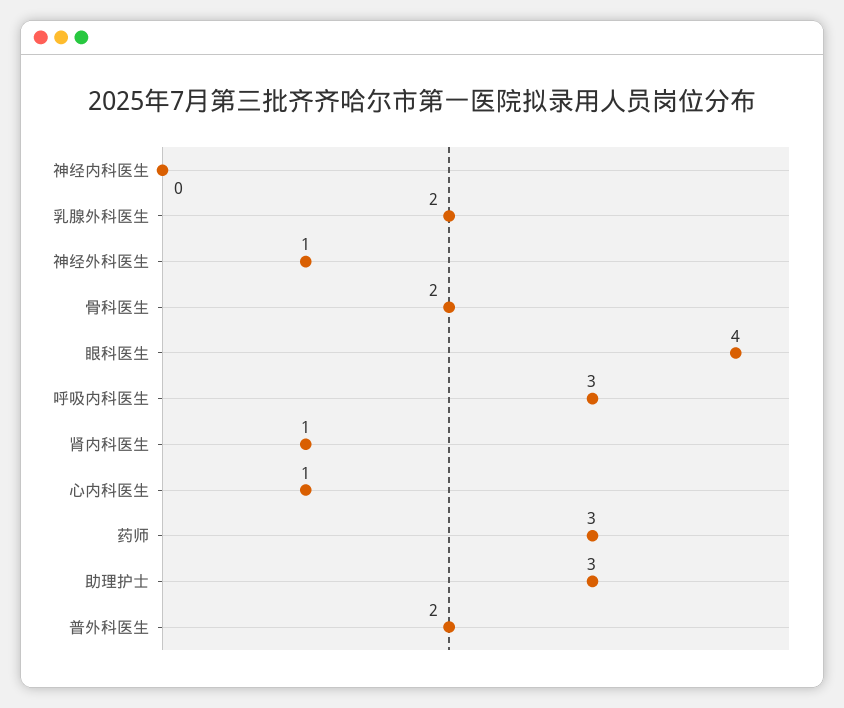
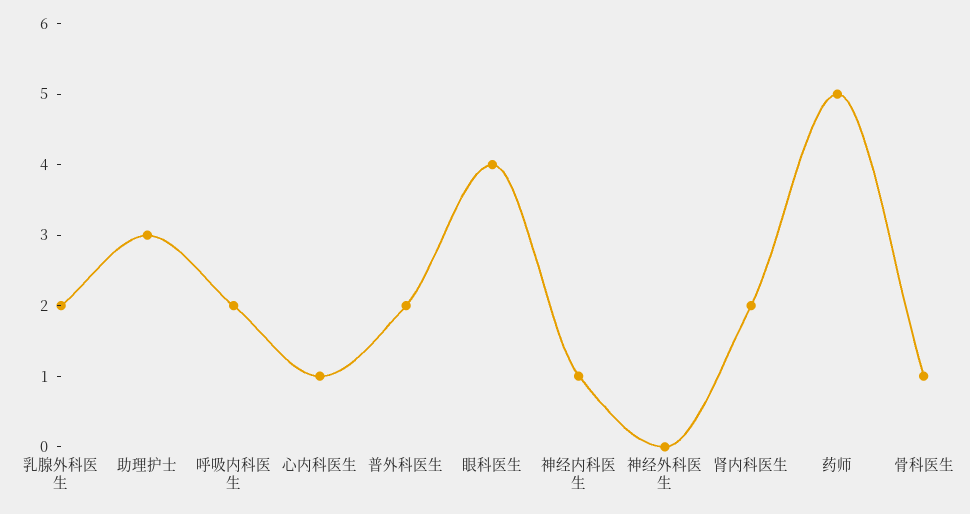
神经内科医生: 0 -> 1
神经外科医生: 1 -> 0
骨科医生: 2 -> 1
呼吸内科医生: 3 -> 2
肾内科医生: 1 -> 2
药师: 3 -> 5

